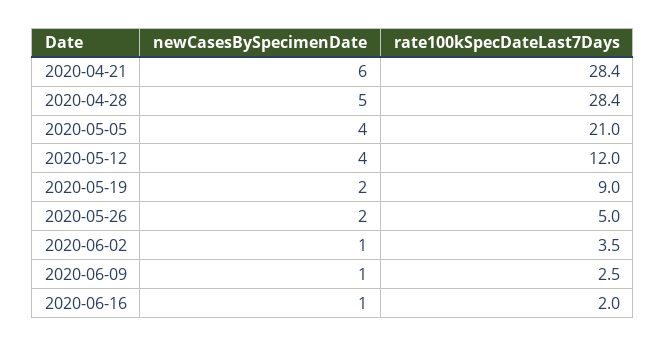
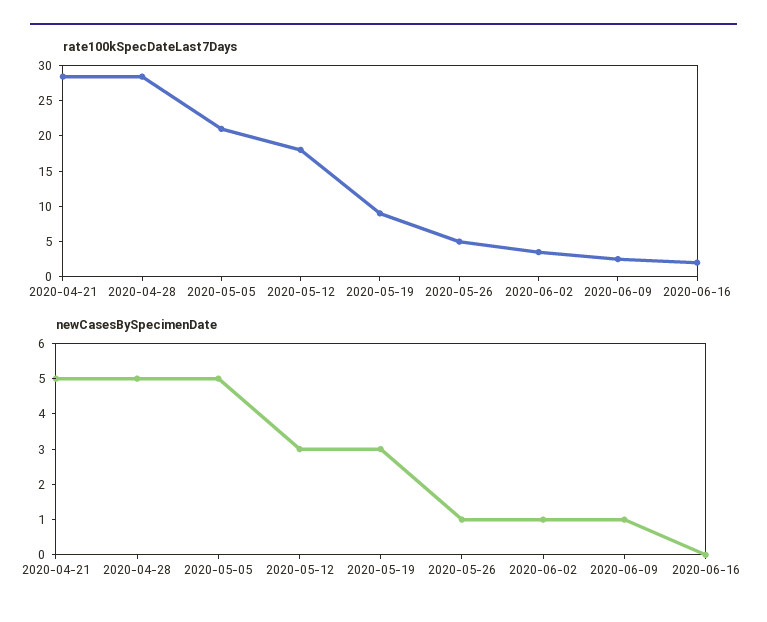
newCasesBySpecimenDate, 2020-04-21: 6 -> 5
newCasesBySpecimenDate, 2020-05-05: 4 -> 5
newCasesBySpecimenDate, 2020-05-12: 4 -> 3
rate100kSpecDateLast7Days, 2020-05-12: 12 -> 17.5
newCasesBySpecimenDate, 2020-05-19: 2 -> 3
newCasesBySpecimenDate, 2020-05-26: 2 -> 1
newCasesBySpecimenDate, 2020-06-16: 1 -> 0

